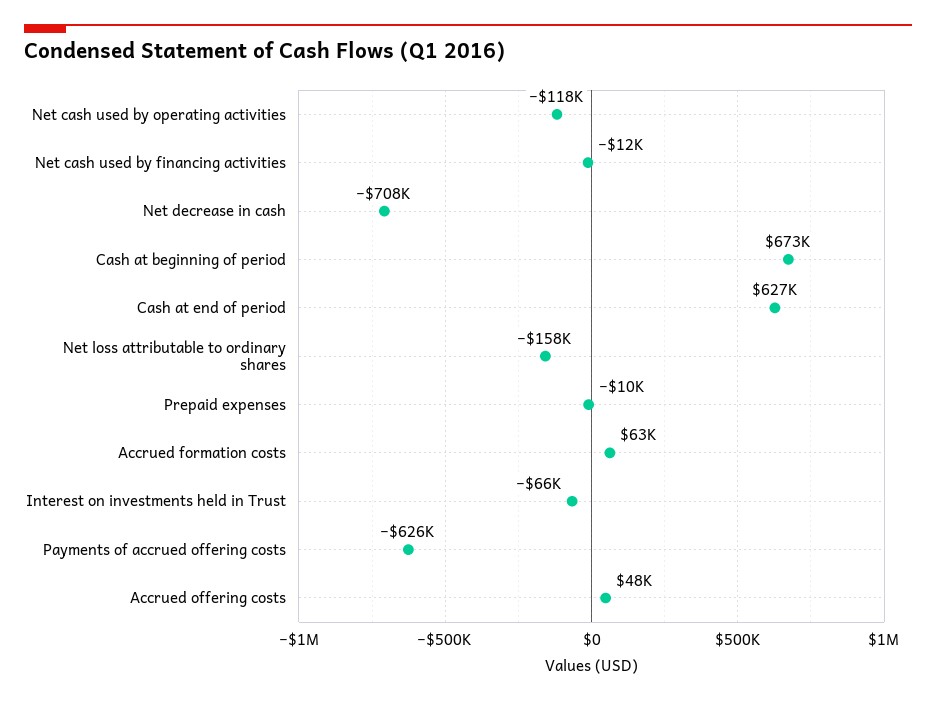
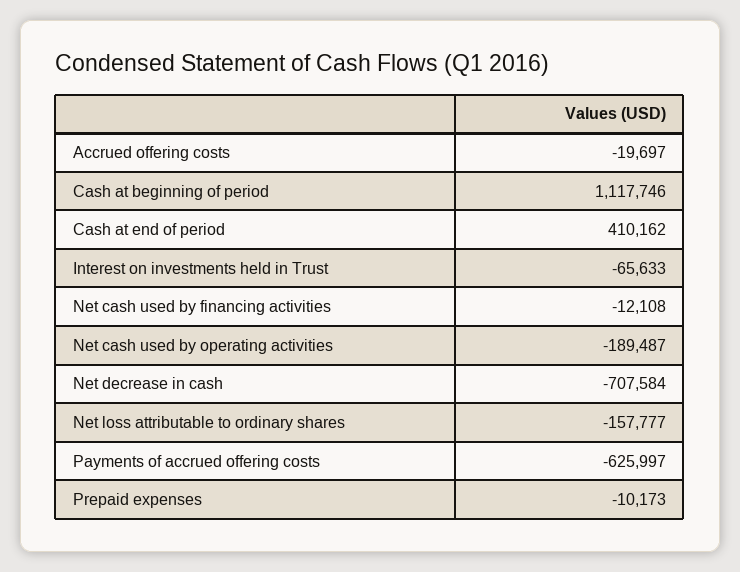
Net cash used by operating activities: -118000 -> -189487
Cash at beginning of period: 673000 -> 1117746
Cash at end of period: 627000 -> 410162
Accrued formation costs: 63000 -> none
Accrued offering costs: 48000 -> -19697

